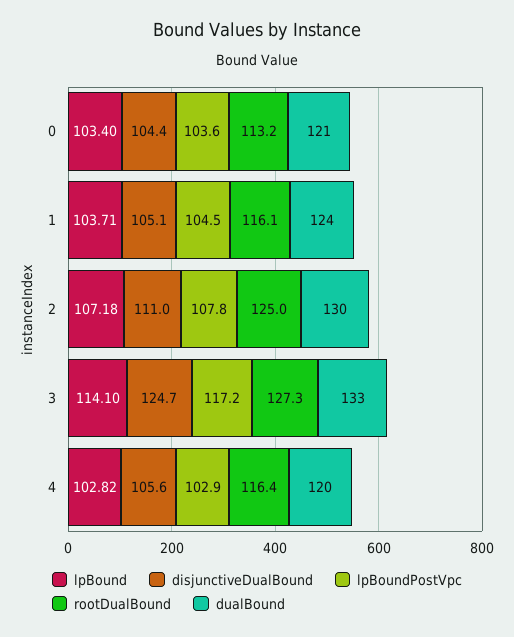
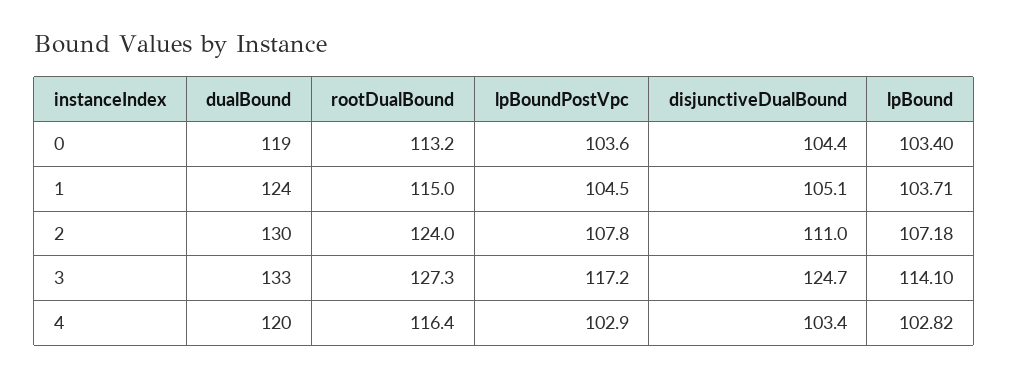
dualBound, 0: 121 -> 119
rootDualBound, 1: 116.1 -> 115
rootDualBound, 2: 125 -> 124
disjunctiveDualBound, 4: 105.6 -> 103.4

